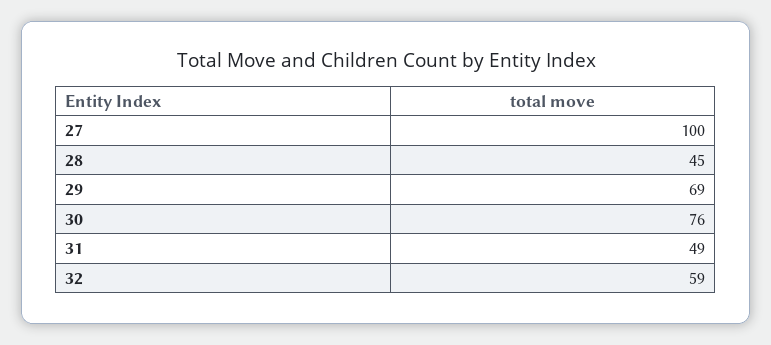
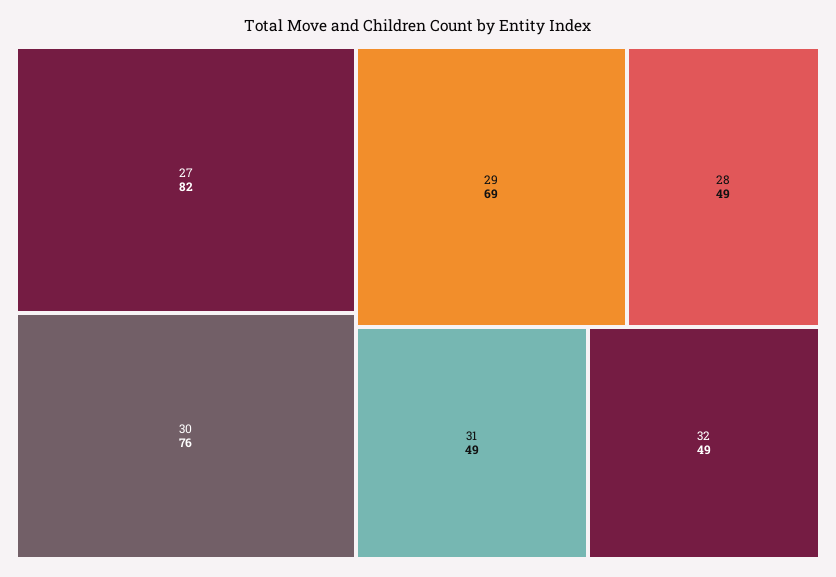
27: 100 -> 82
28: 45 -> 49
32: 59 -> 49

